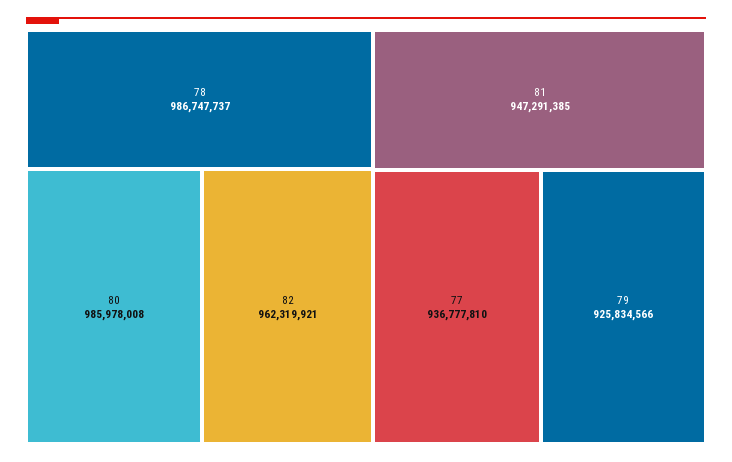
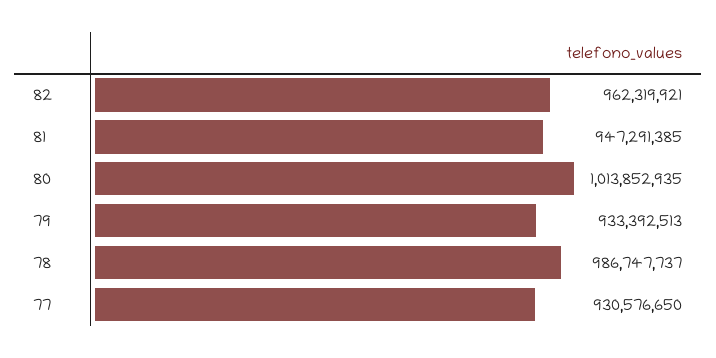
80: 985978008 -> 1013852935
77: 936777810 -> 930576650
79: 925834566 -> 933392513

